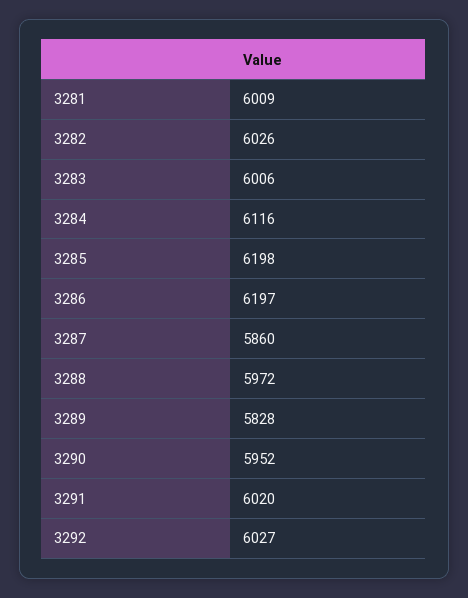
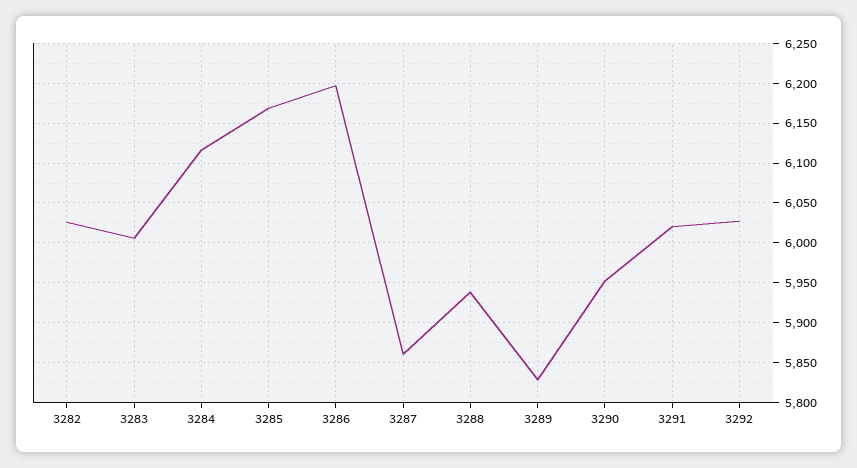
3281: 6009 -> none
3285: 6198 -> 6170
3288: 5972 -> 5940

